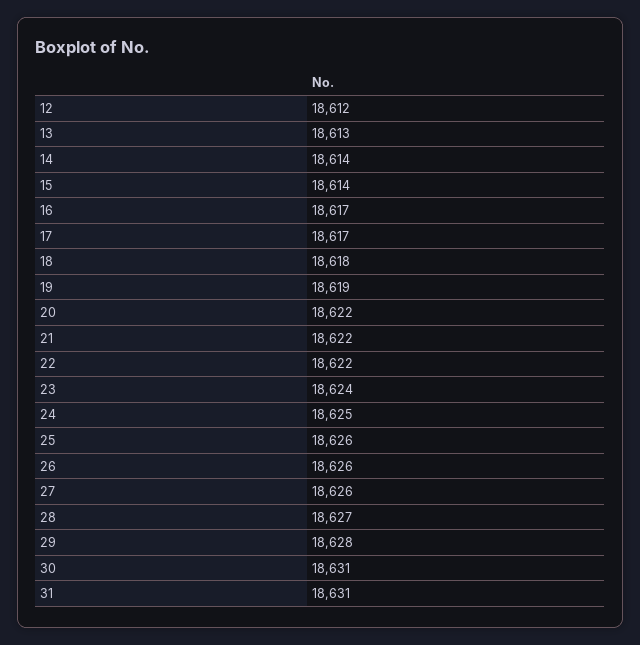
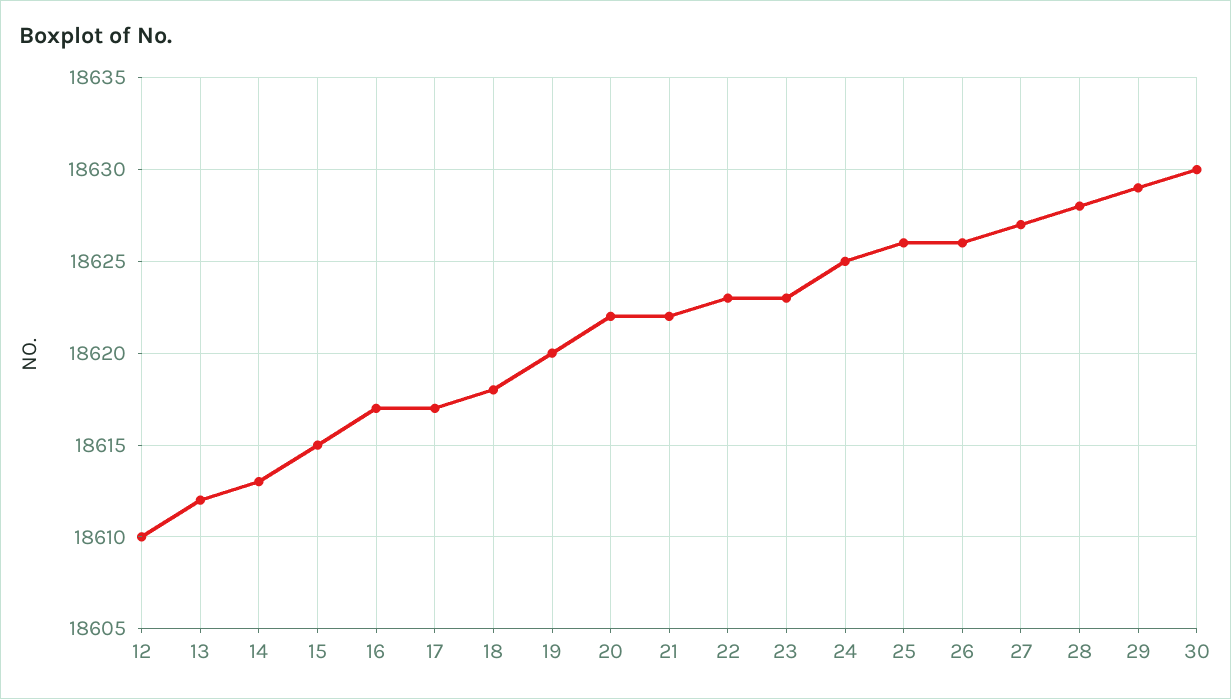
12: 18612 -> 18610
13: 18613 -> 18612
14: 18614 -> 18613
15: 18614 -> 18615
19: 18619 -> 18620
22: 18622 -> 18623
23: 18624 -> 18623
27: 18626 -> 18627
28: 18627 -> 18628
29: 18628 -> 18629
30: 18631 -> 18630
31: 18631 -> none

